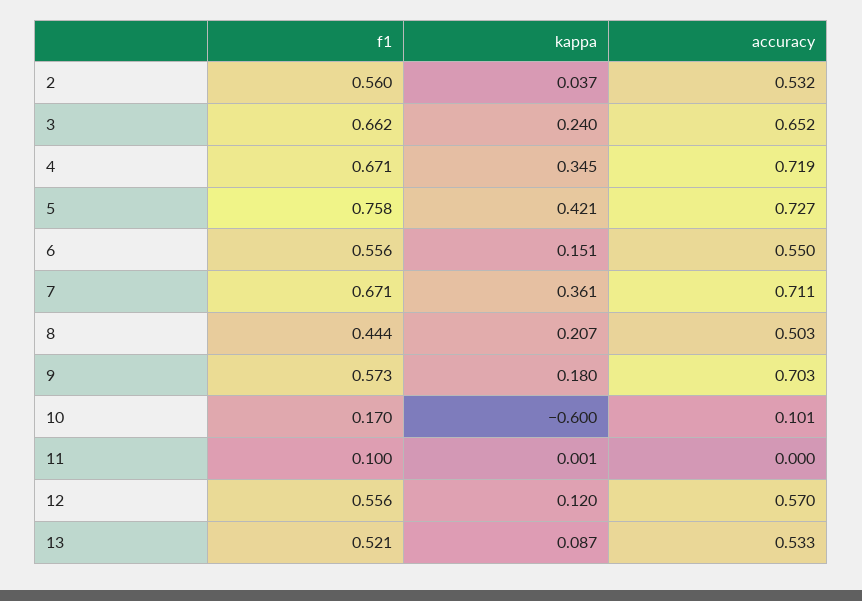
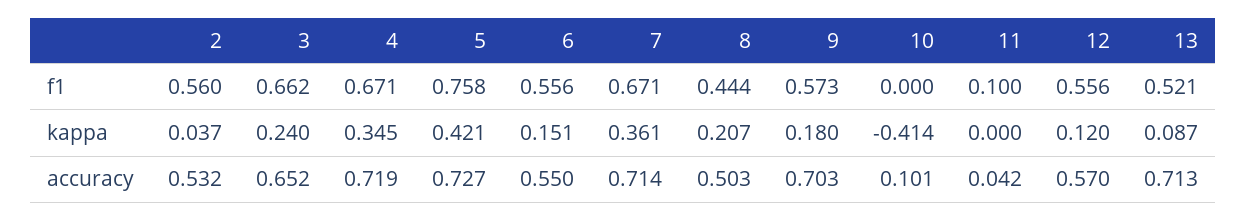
accuracy, 7: 0.711 -> 0.714
f1, 10: 0.17 -> 0
kappa, 10: -0.6 -> -0.414
kappa, 11: 0.001 -> 0
accuracy, 11: 0 -> 0.042
accuracy, 13: 0.533 -> 0.713

